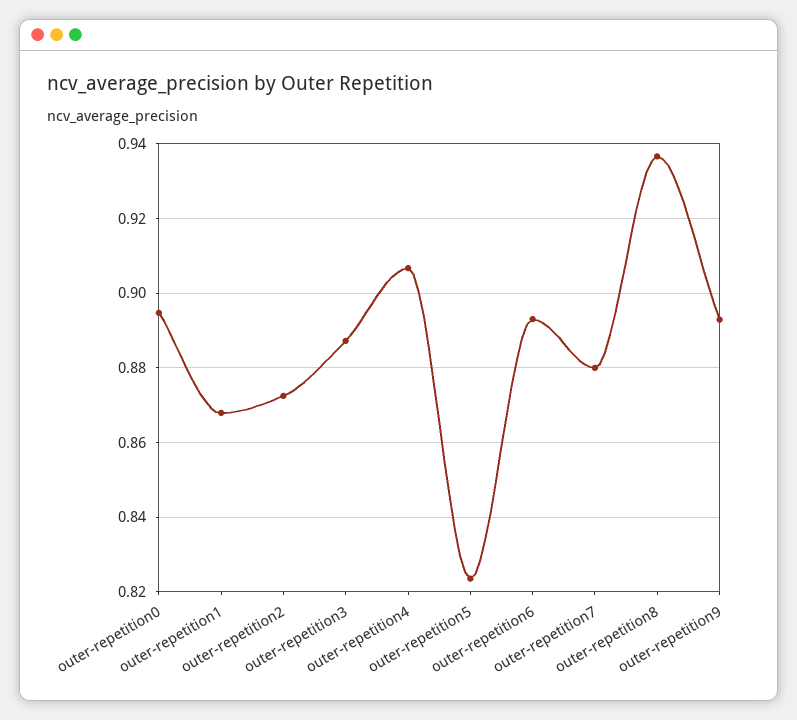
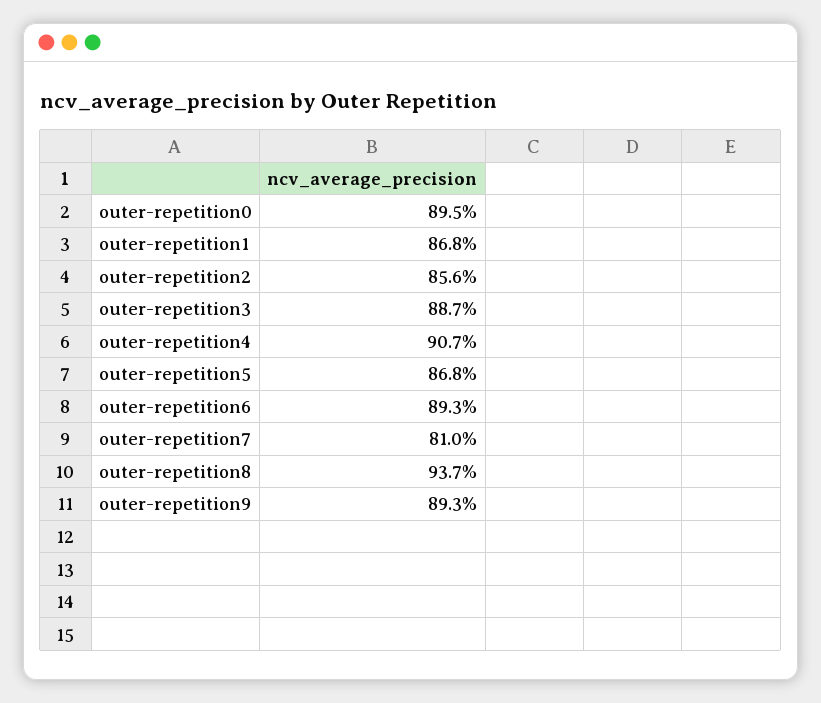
outer-repetition2: 0.872 -> 0.856
outer-repetition5: 0.824 -> 0.868
outer-repetition7: 0.88 -> 0.81

